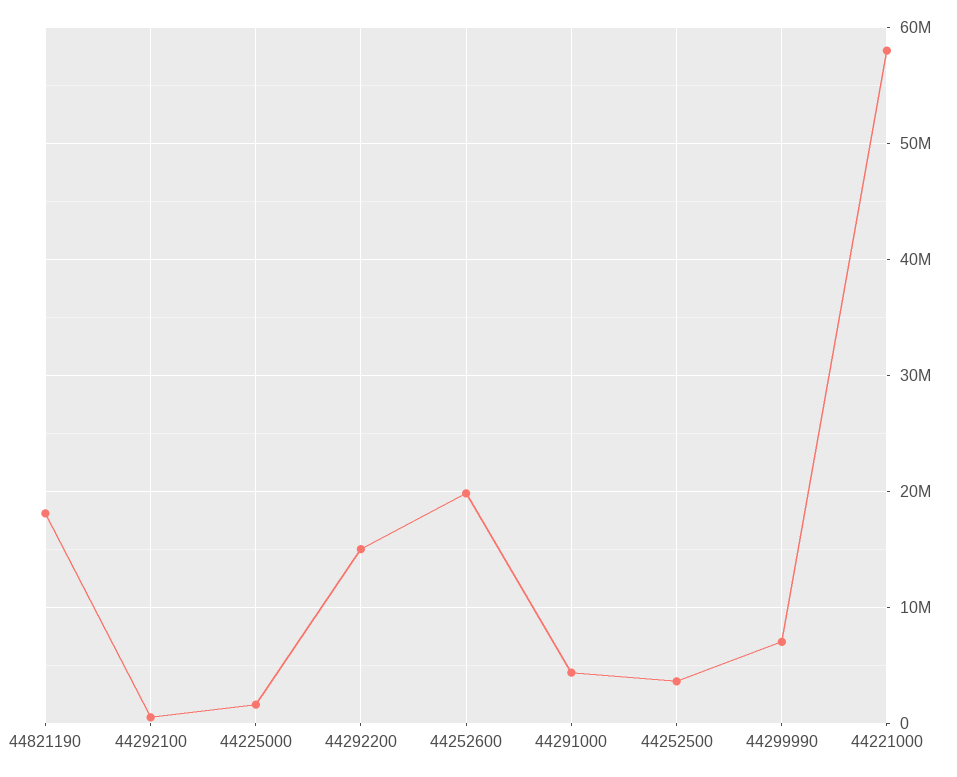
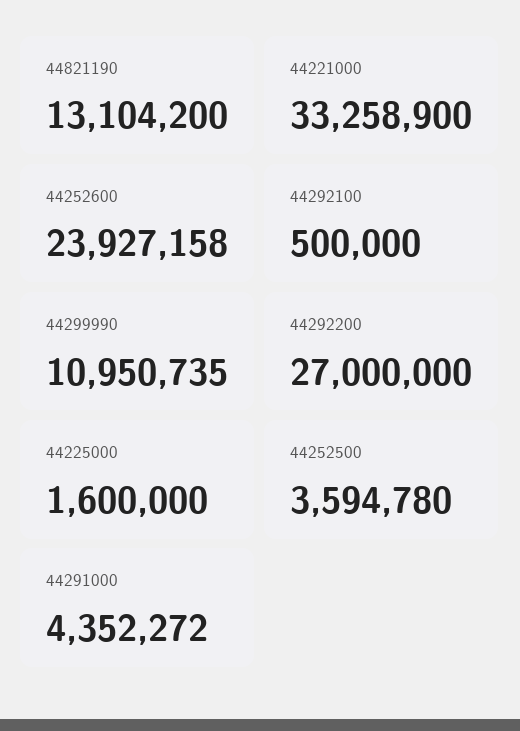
44821190: 18000000 -> 13104200
44292200: 15000000 -> 27000000
44252600: 20000000 -> 23927158
44299990: 7000000 -> 10950735
44221000: 58000000 -> 33258900

